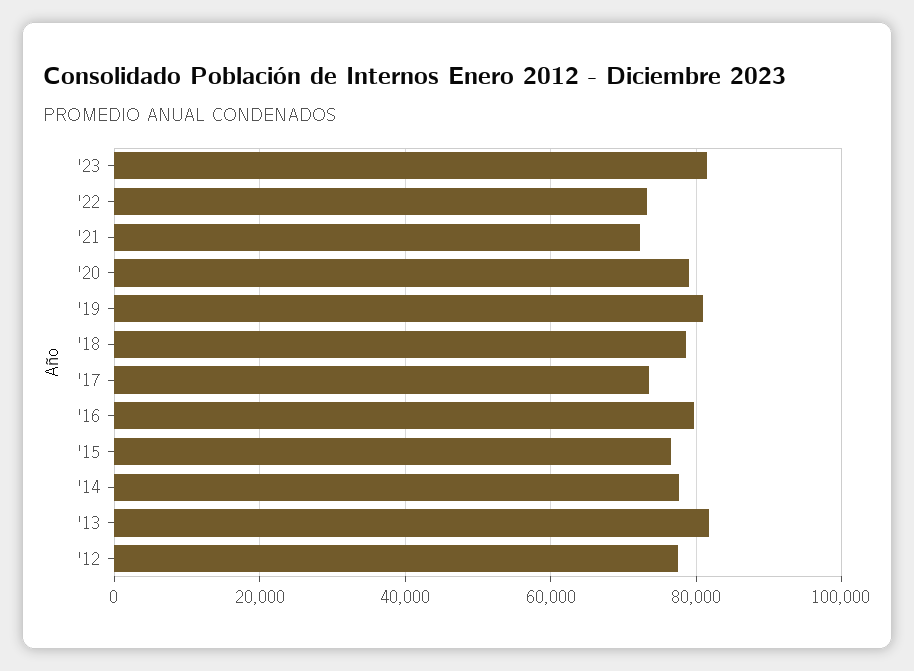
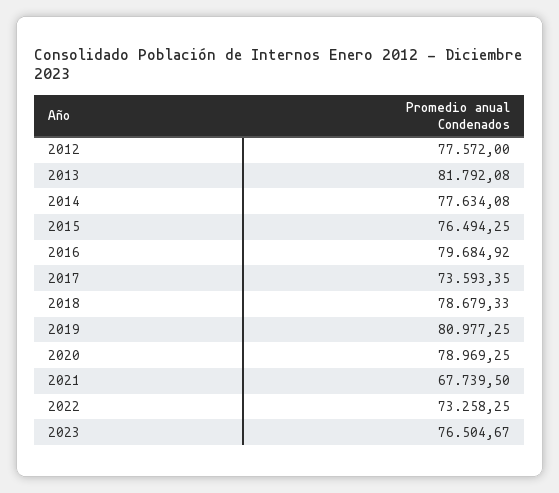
'23: 82000 -> 76504.67
'21: 72000 -> 67739.5

